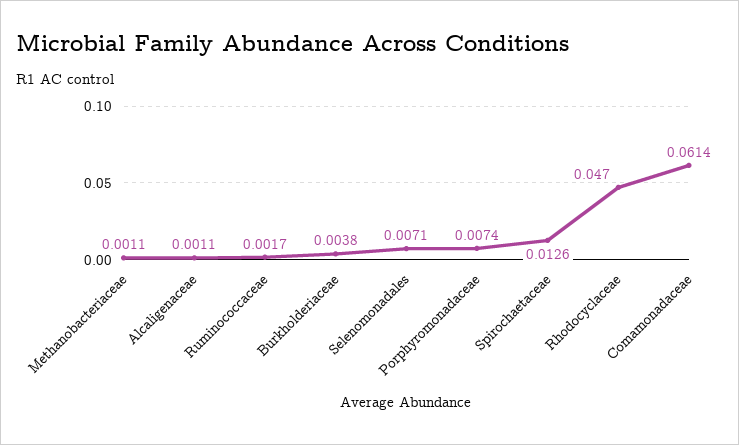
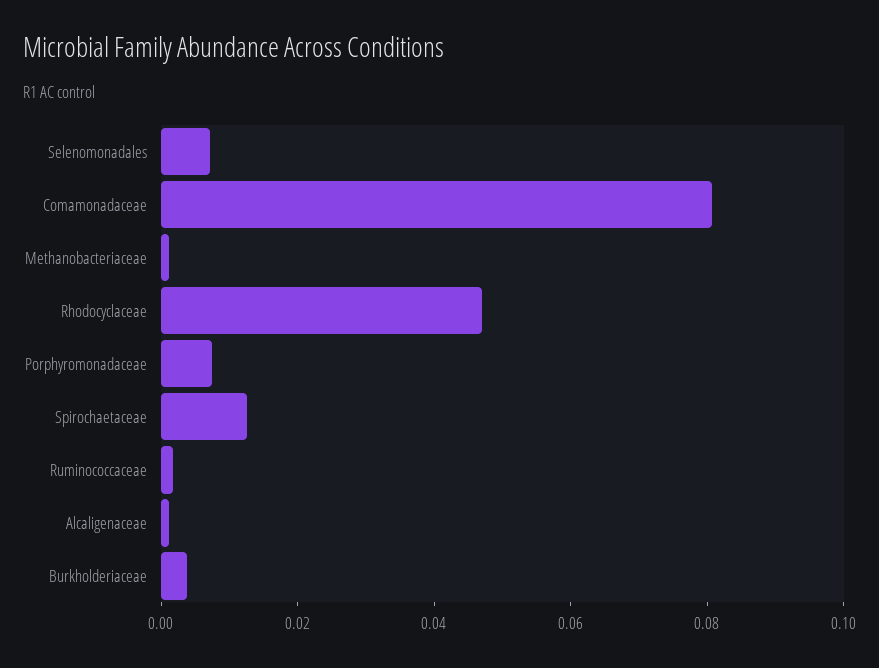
Comamonadaceae: 0.0614 -> 0.08

